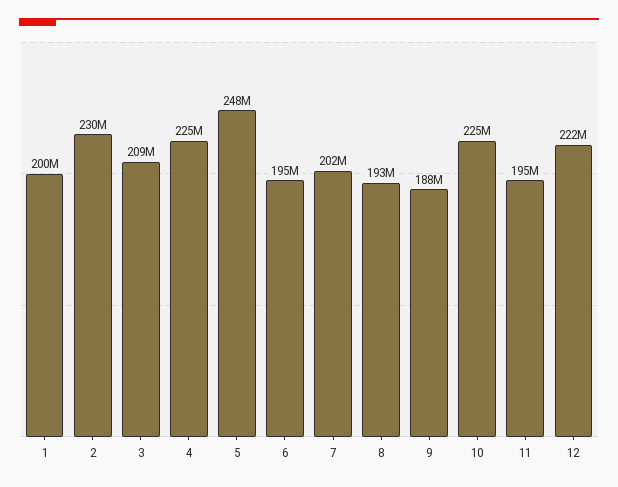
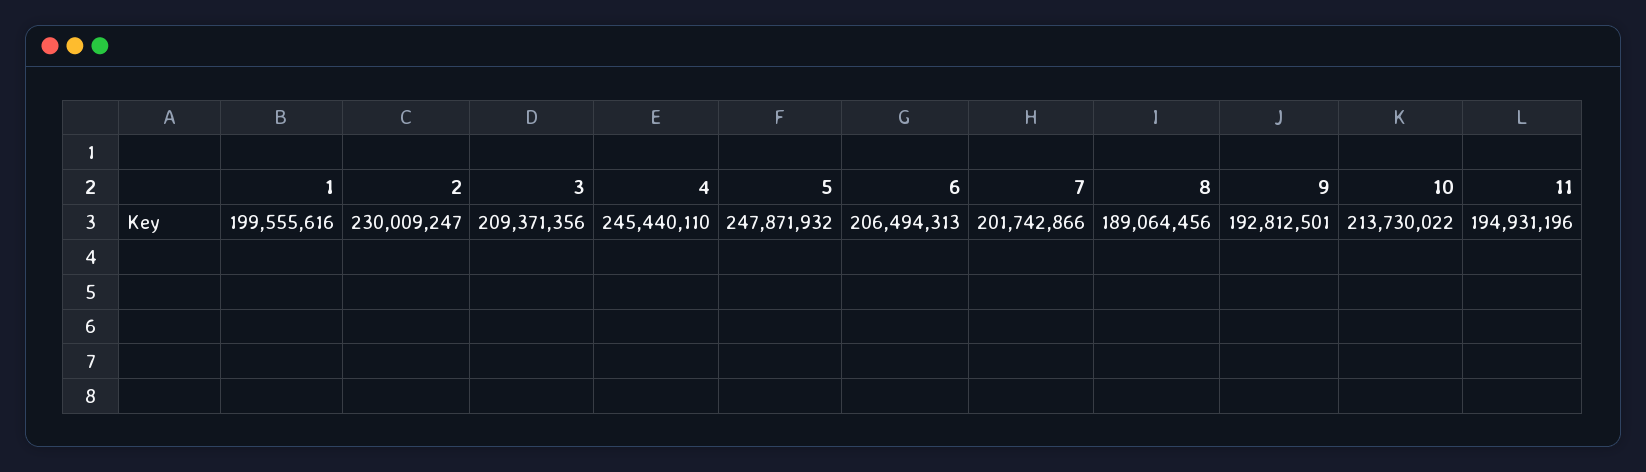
4: 225000000 -> 245440110
6: 195000000 -> 206494313
8: 193000000 -> 189064456
9: 188000000 -> 192812501
10: 225000000 -> 213730022
12: 222000000 -> none

